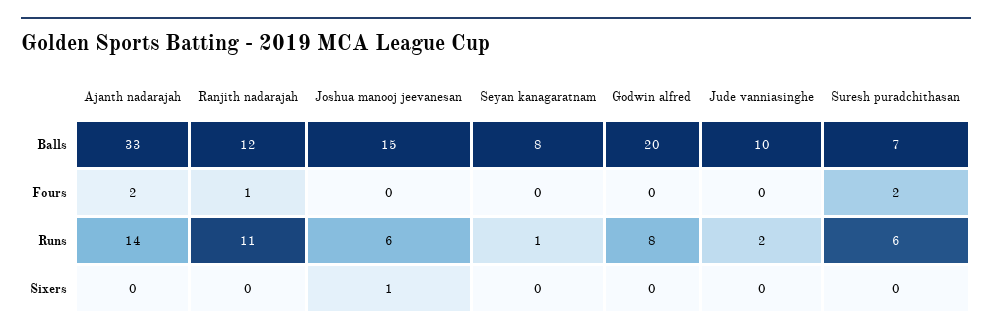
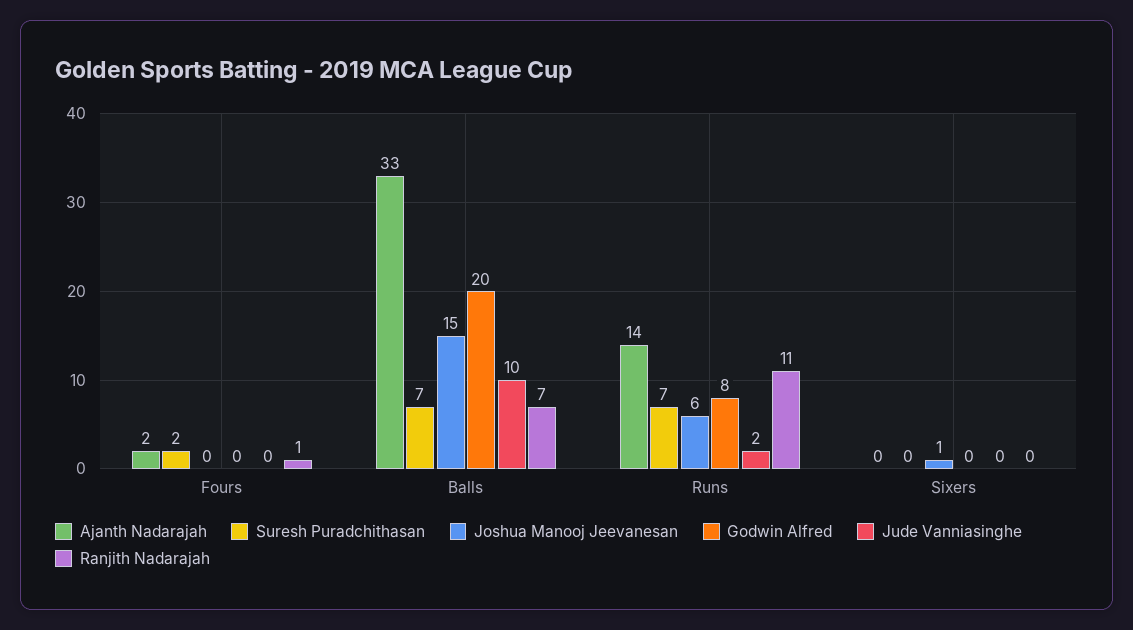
Ranjith nadarajah, Balls: 12 -> 7
Seyan kanagaratnam, Balls: 8 -> none
Seyan kanagaratnam, Fours: 0 -> none
Seyan kanagaratnam, Runs: 1 -> none
Suresh puradchithasan, Runs: 6 -> 7
Seyan kanagaratnam, Sixers: 0 -> none

